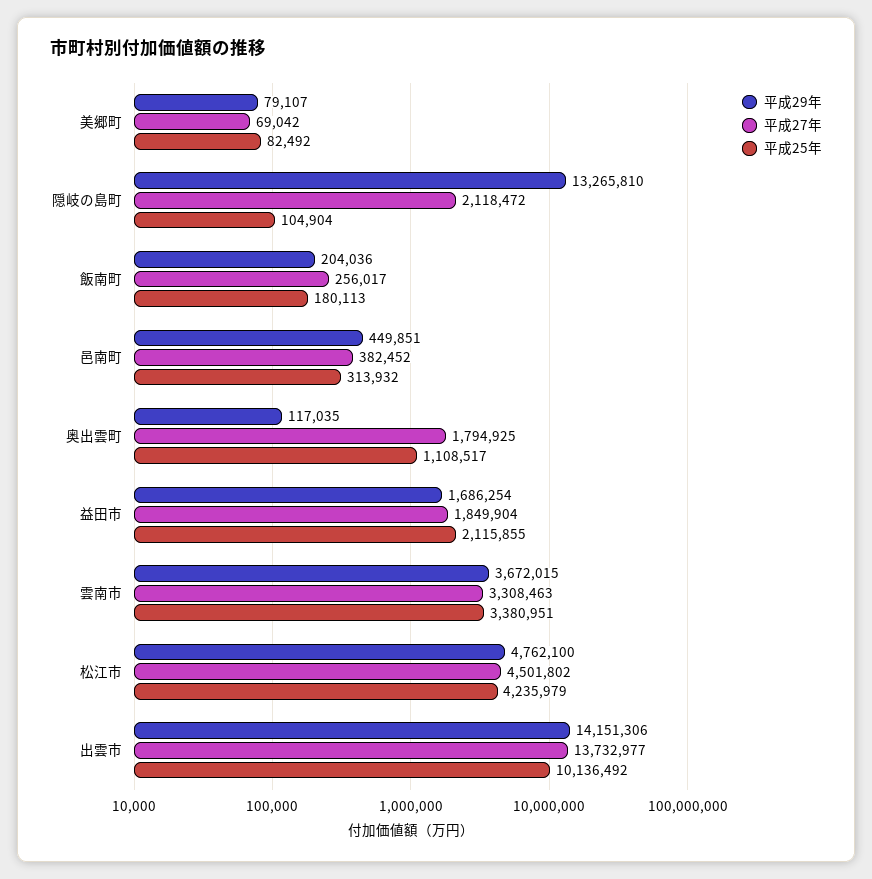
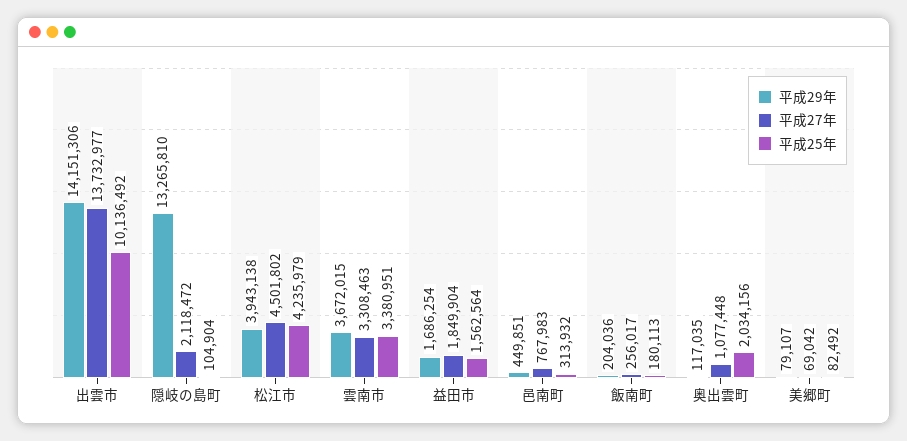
平成27年, 邑南町: 382452 -> 767983
平成27年, 奥出雲町: 1794925 -> 1077448
平成25年, 奥出雲町: 1108517 -> 2034156
平成25年, 益田市: 2115855 -> 1562564
平成29年, 松江市: 4762100 -> 3943138

